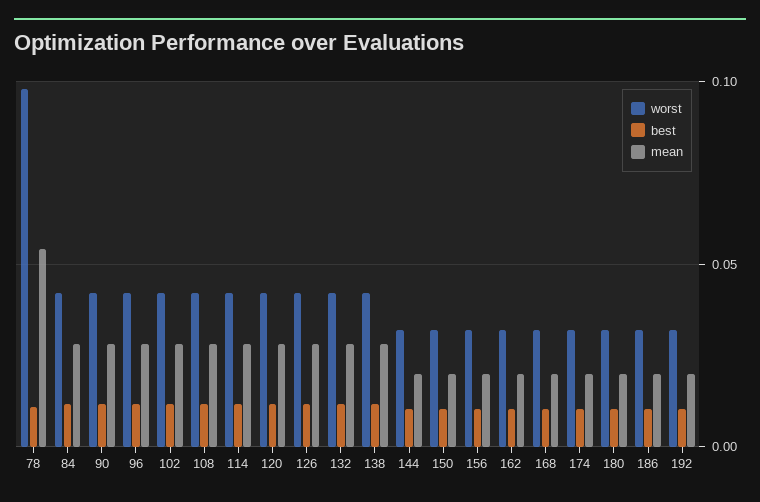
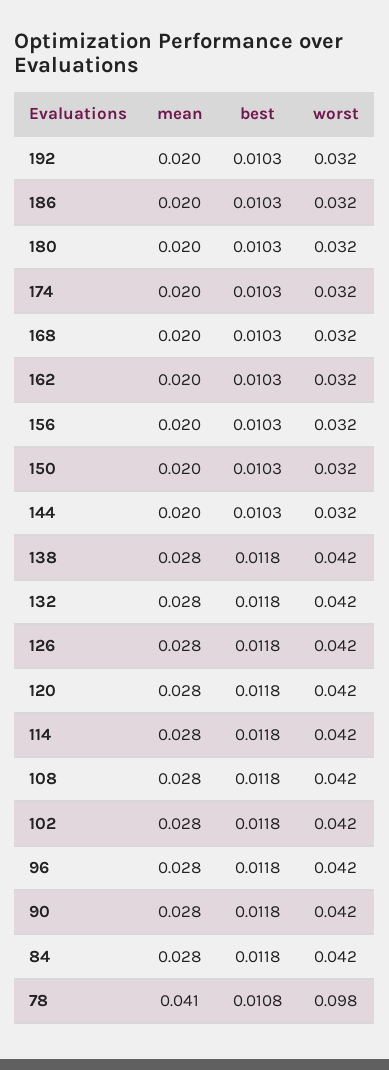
mean, 78: 0.055 -> 0.041

